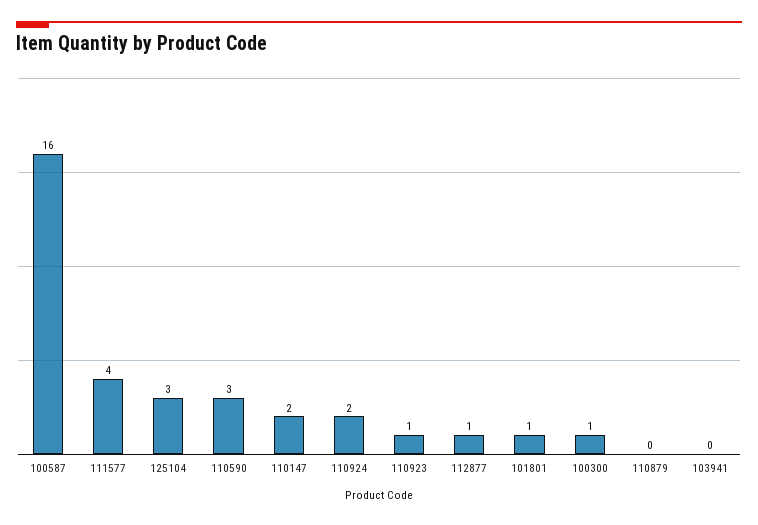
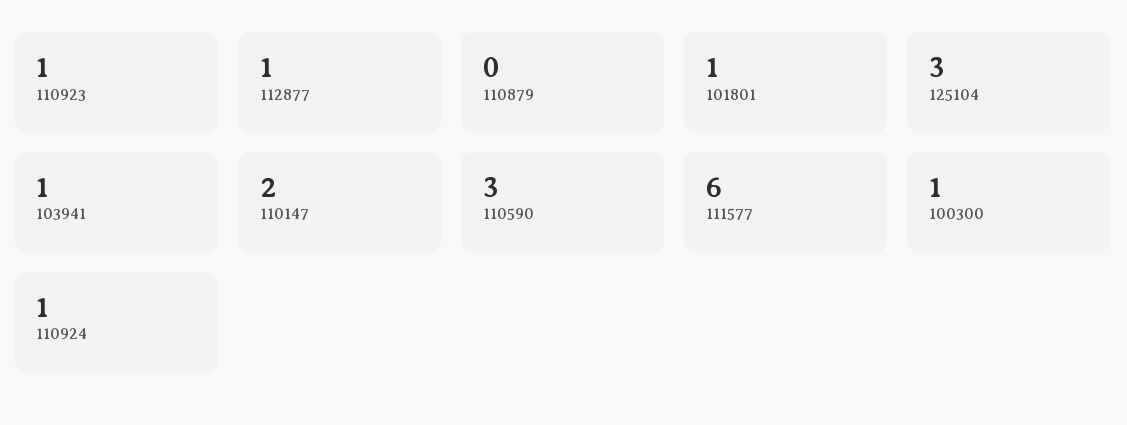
100587: 16 -> none
111577: 4 -> 6
110924: 2 -> 1
103941: 0 -> 1

